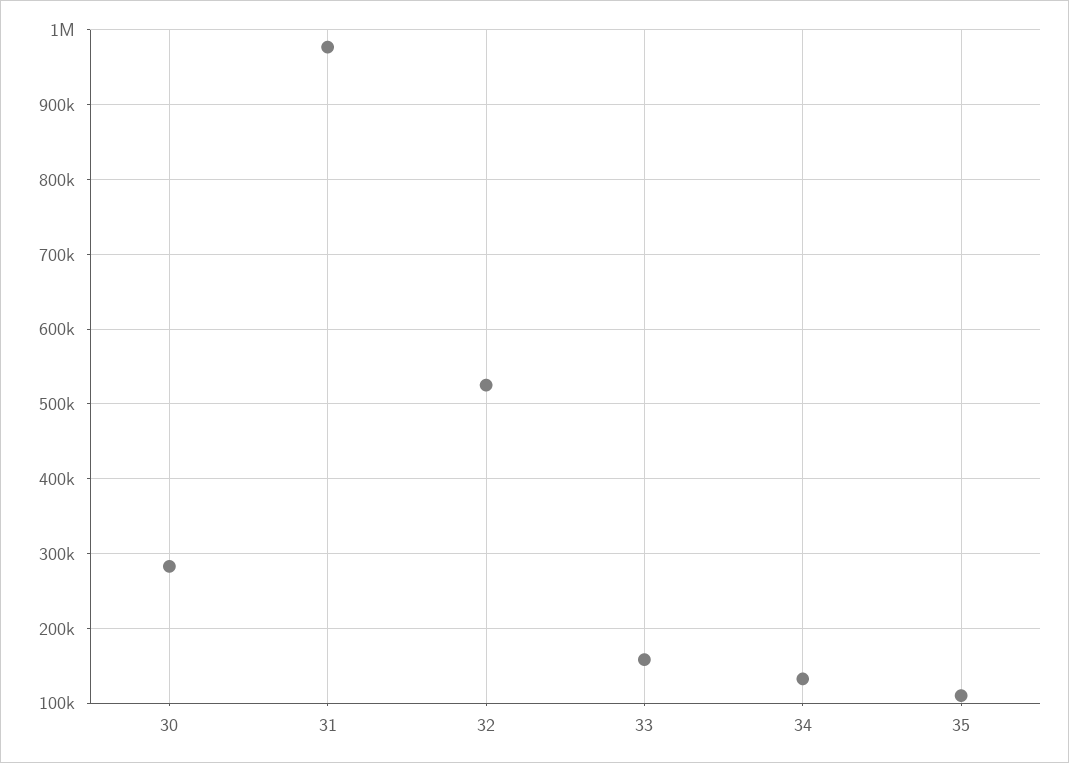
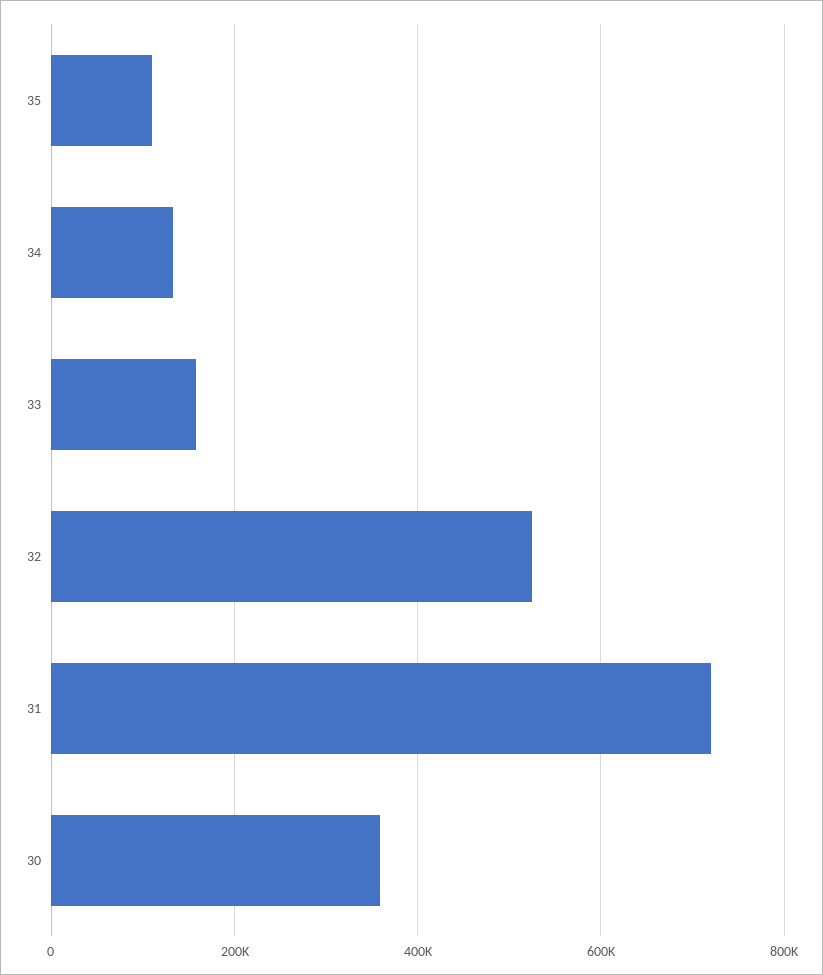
30: 280000 -> 360000
31: 980000 -> 720000

